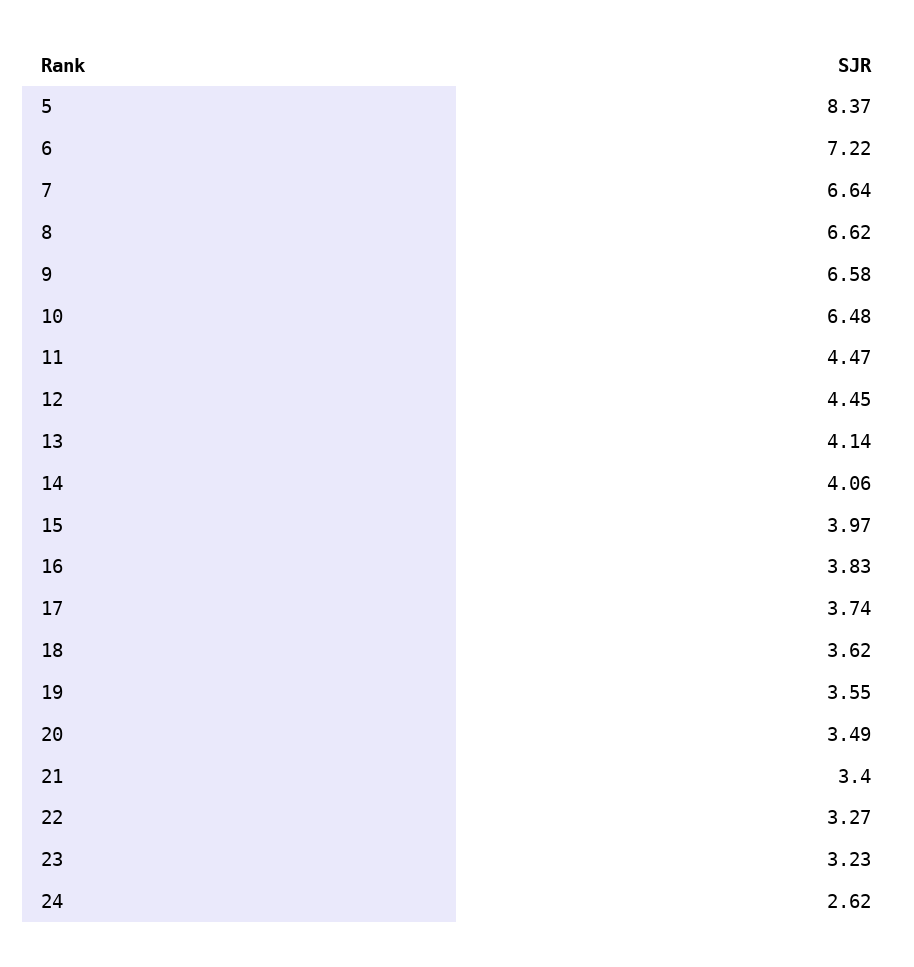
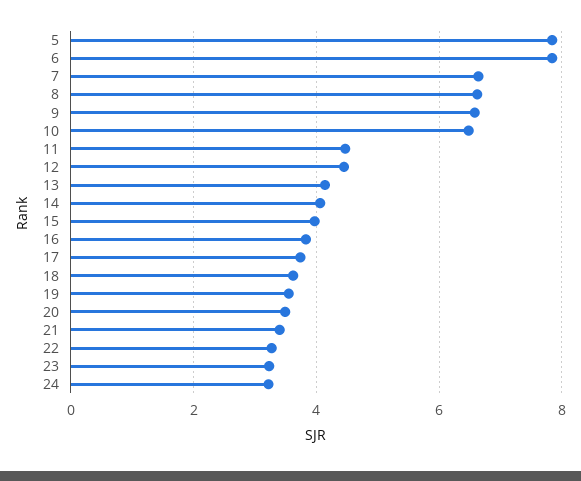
5: 8.37 -> 7.8
6: 7.22 -> 7.8
24: 2.62 -> 3.2

